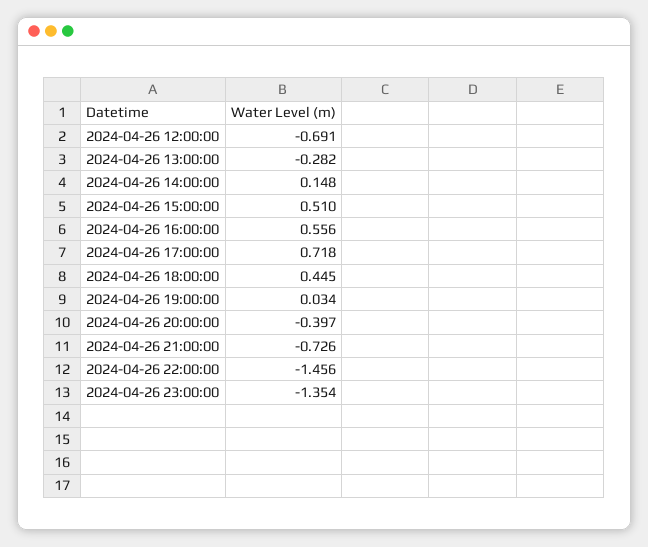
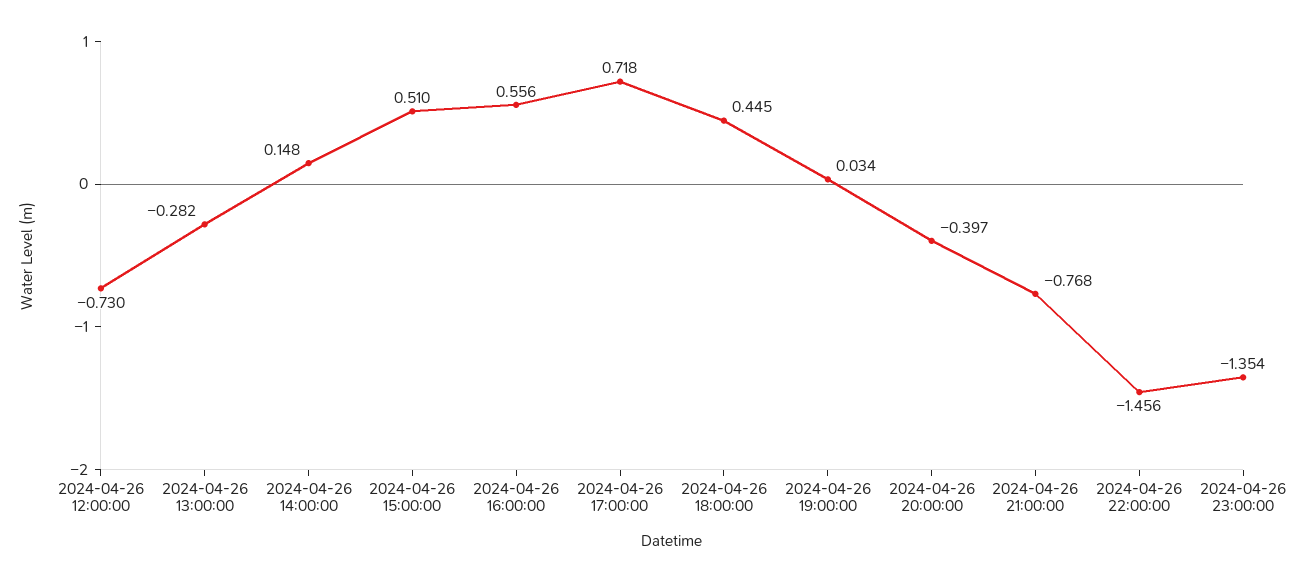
2024-04-26 12:00:00: -0.691 -> -0.73
2024-04-26 21:00:00: -0.726 -> -0.768

